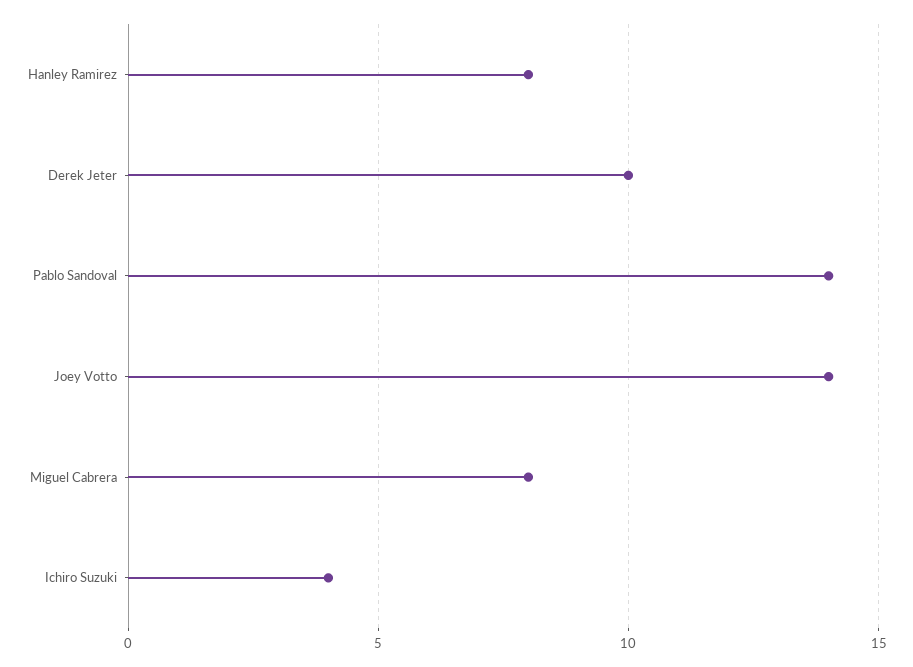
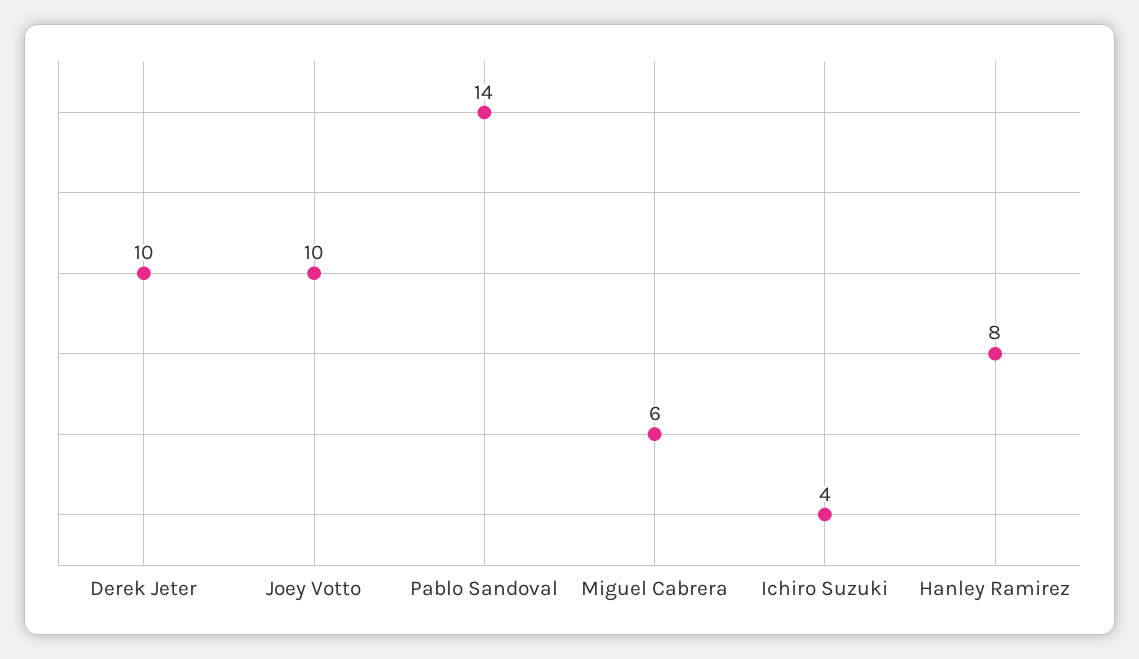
Joey Votto: 14 -> 10
Miguel Cabrera: 8 -> 6

